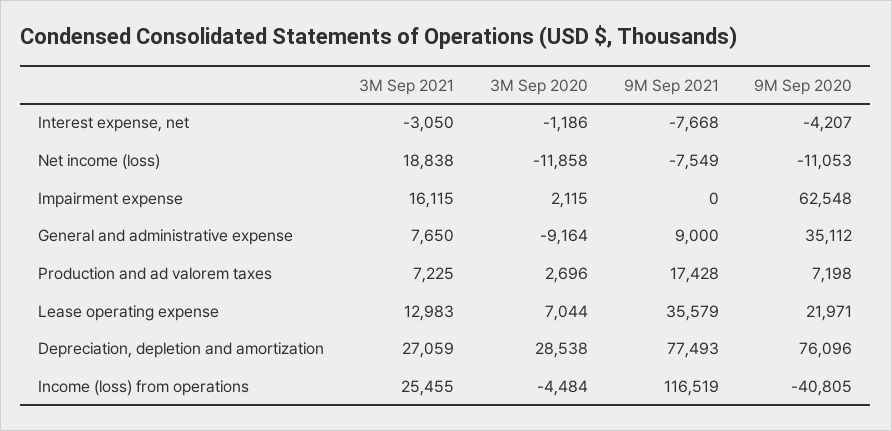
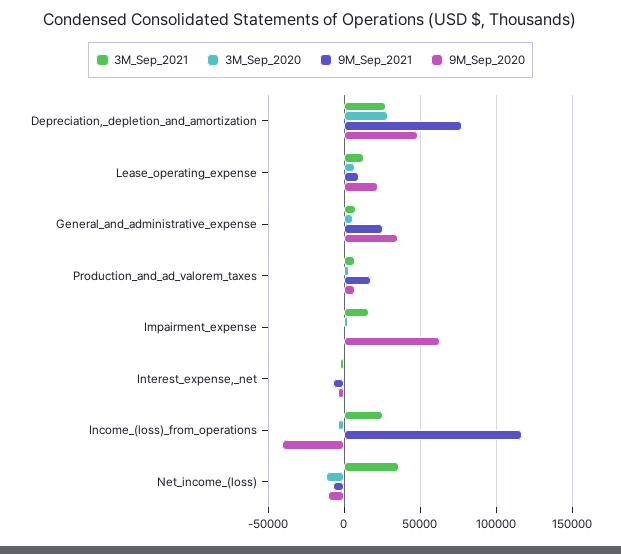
3M Sep 2021, Net income (loss): 18838 -> 35000
3M Sep 2020, General and administrative expense: -9164 -> 5000
9M Sep 2021, General and administrative expense: 9000 -> 25000
9M Sep 2021, Lease operating expense: 35579 -> 10000
9M Sep 2020, Depreciation, depletion and amortization: 76096 -> 50000

